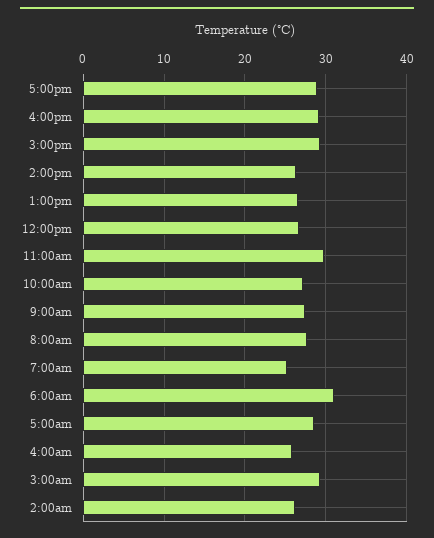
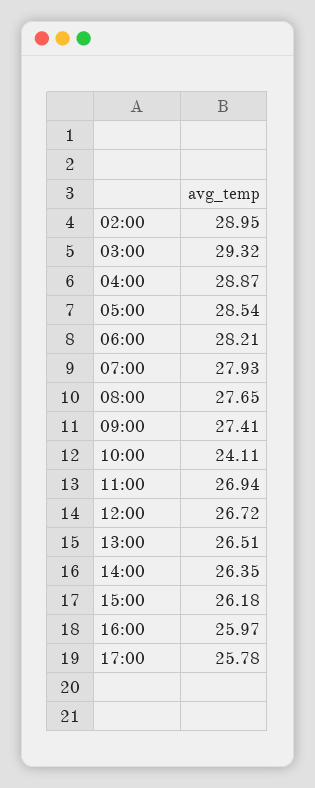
5:00pm: 29 -> 25.78
4:00pm: 29 -> 25.97
3:00pm: 29 -> 26.18
11:00am: 30 -> 26.94
10:00am: 27 -> 24.11
7:00am: 25 -> 27.93
6:00am: 31 -> 28.21
4:00am: 26 -> 28.87
2:00am: 26 -> 28.95

